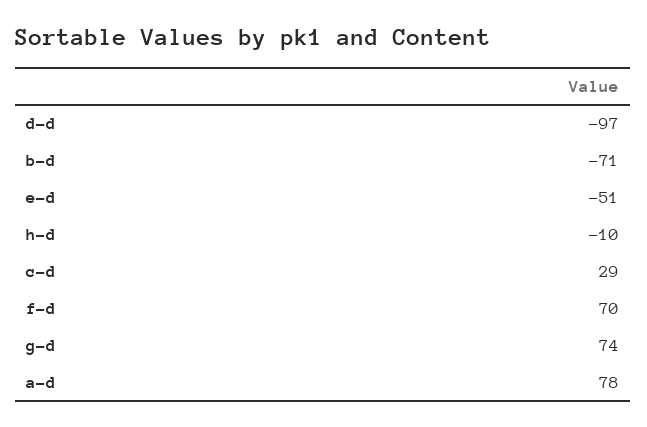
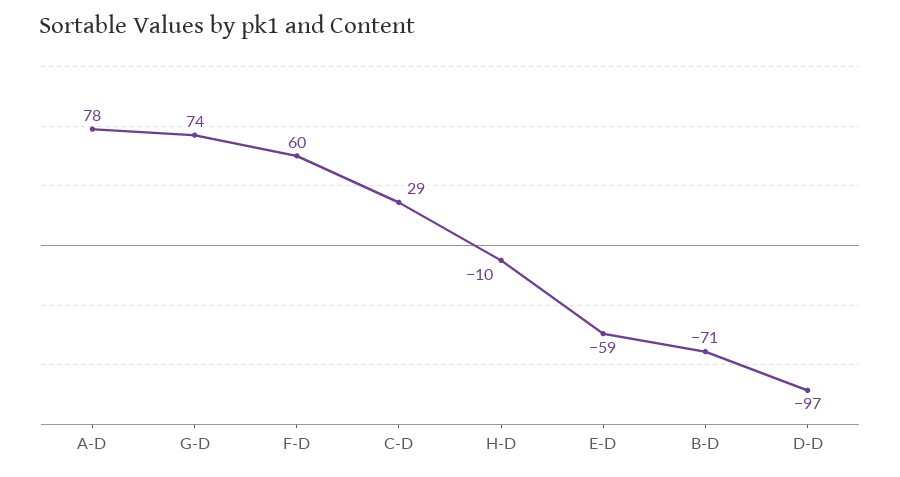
e-d: -51 -> -59
f-d: 70 -> 60

